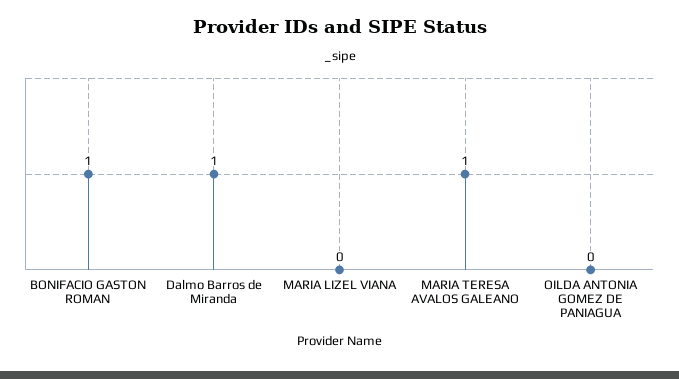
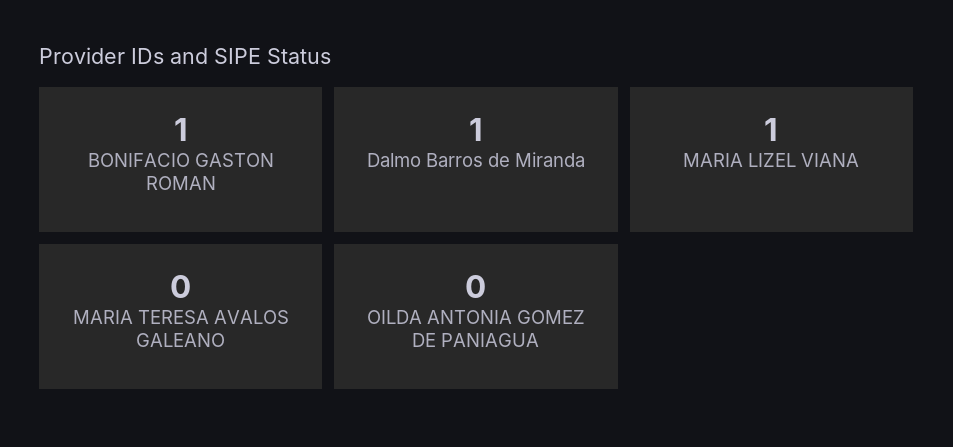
MARIA LIZEL VIANA: 0 -> 1
MARIA TERESA AVALOS GALEANO: 1 -> 0

